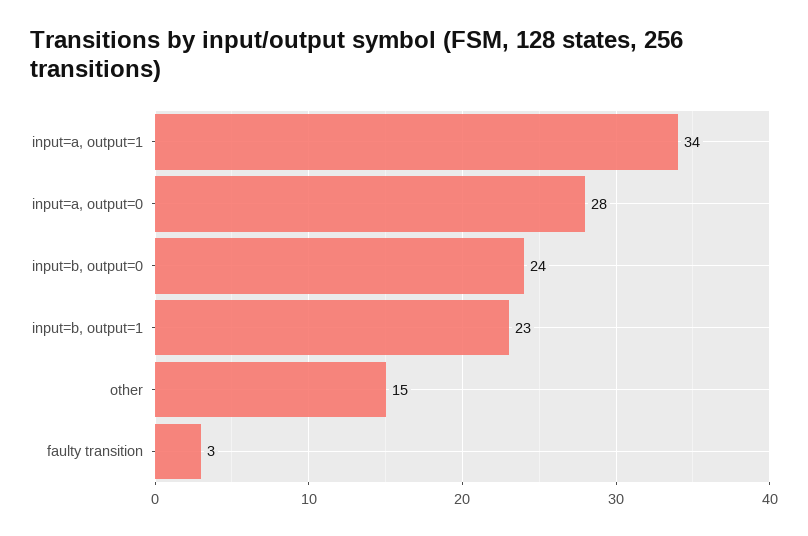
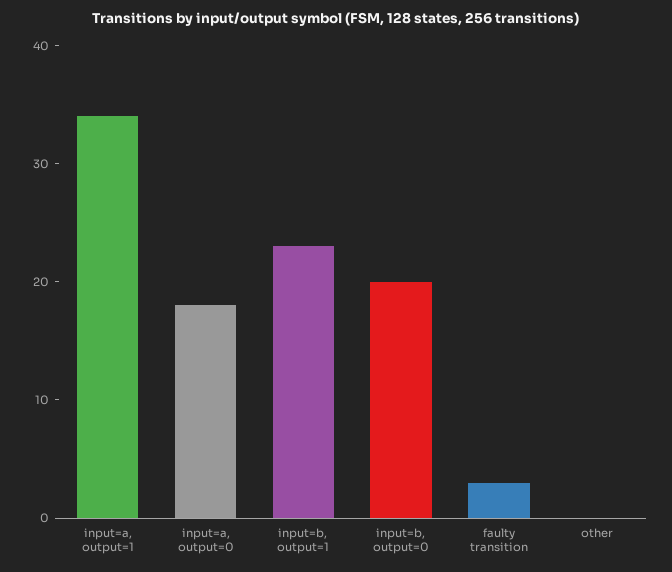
input=a, output=0: 28 -> 18
input=b, output=0: 24 -> 20
other: 15 -> 0

